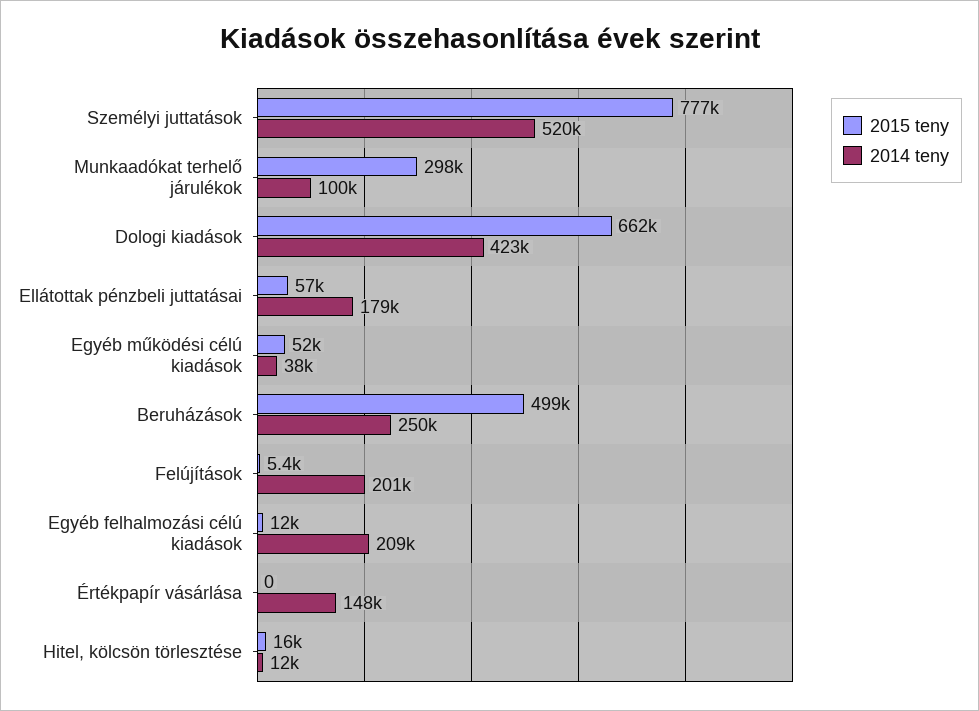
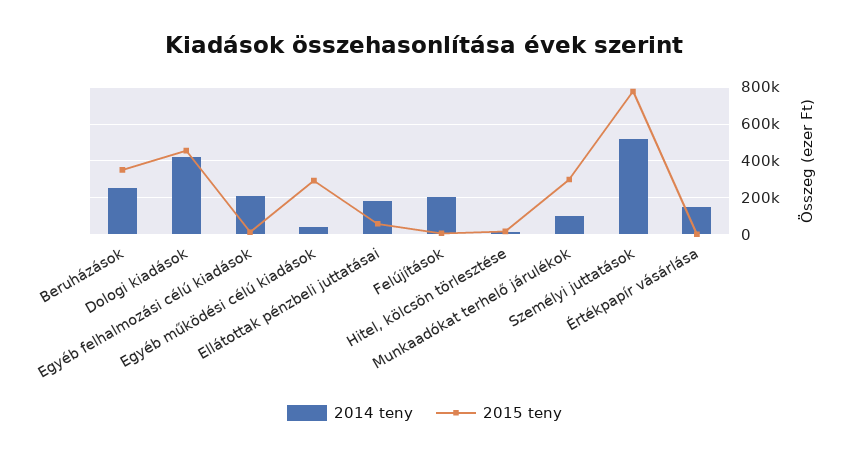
2015 teny, Dologi kiadások: 662000 -> 450000
2015 teny, Egyéb működési célú kiadások: 52000 -> 300000
2015 teny, Beruházások: 499000 -> 350000

